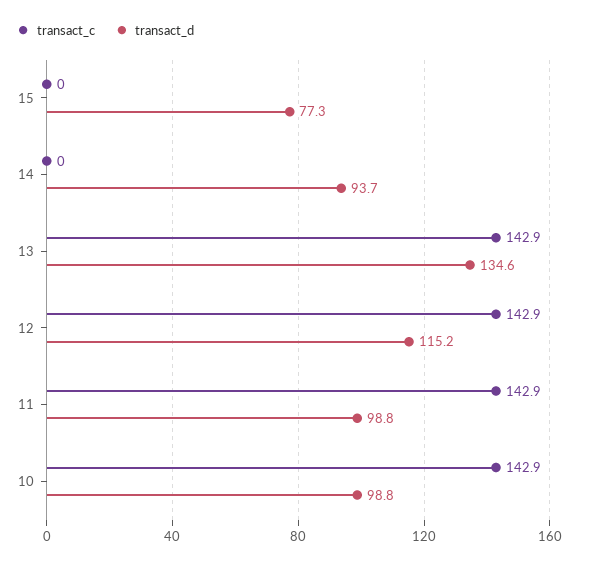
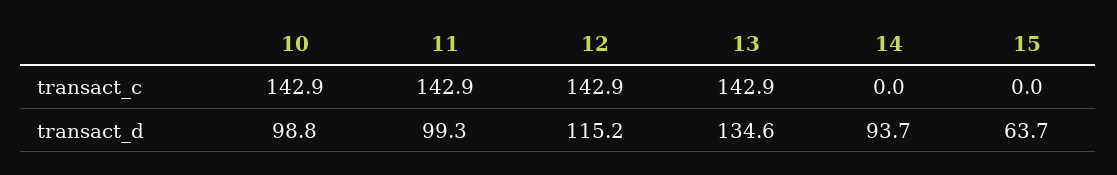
transact_d, 15: 77.3 -> 63.7
transact_d, 11: 98.8 -> 99.3

